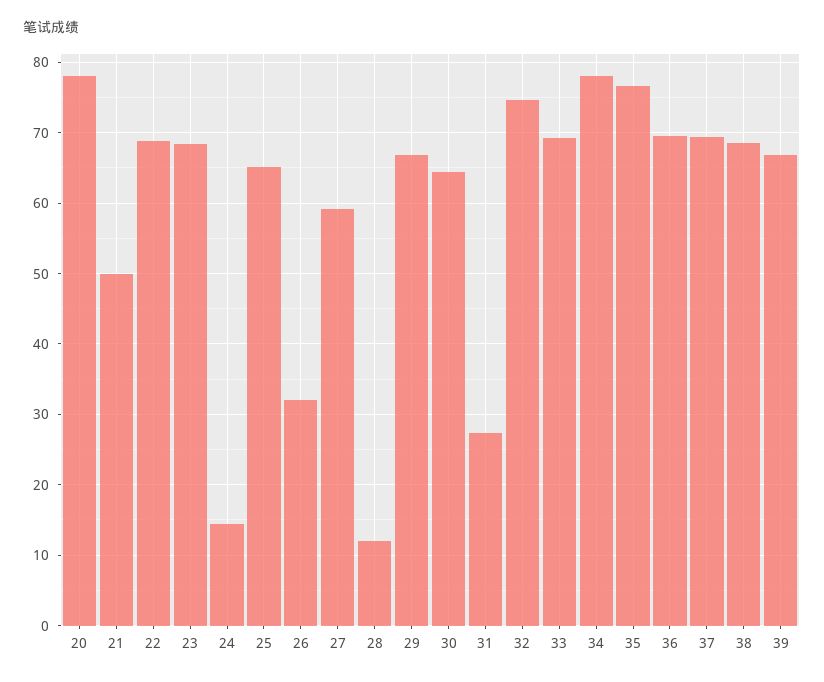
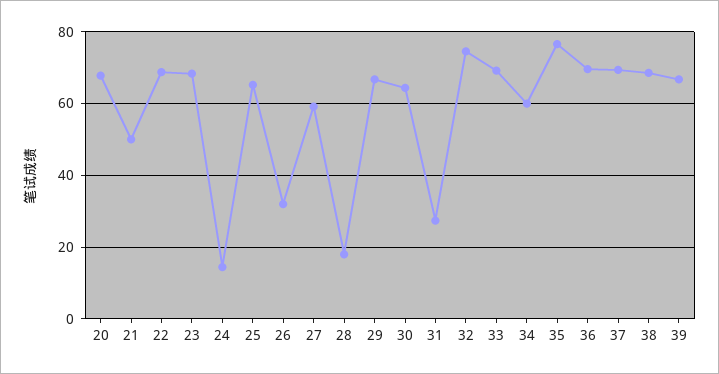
20: 78 -> 68
28: 12 -> 18
34: 78 -> 60

